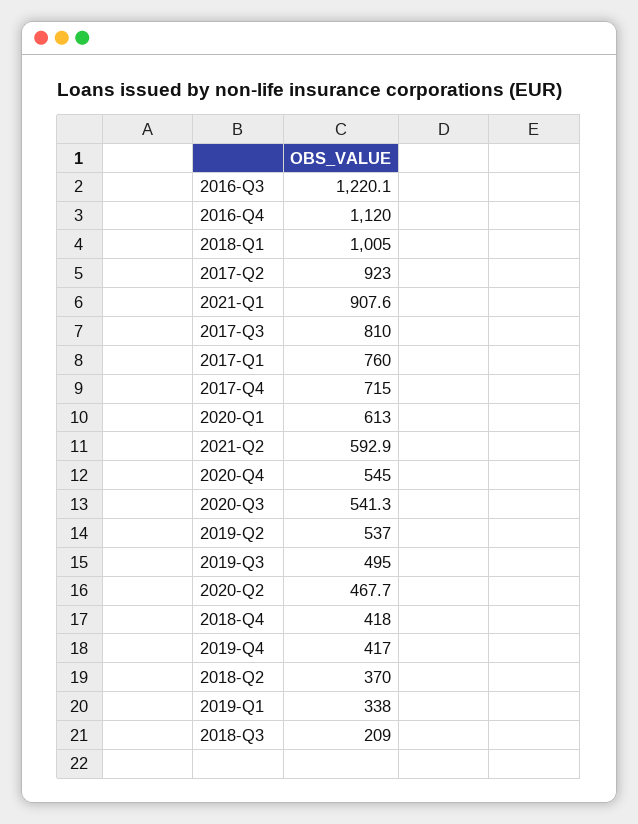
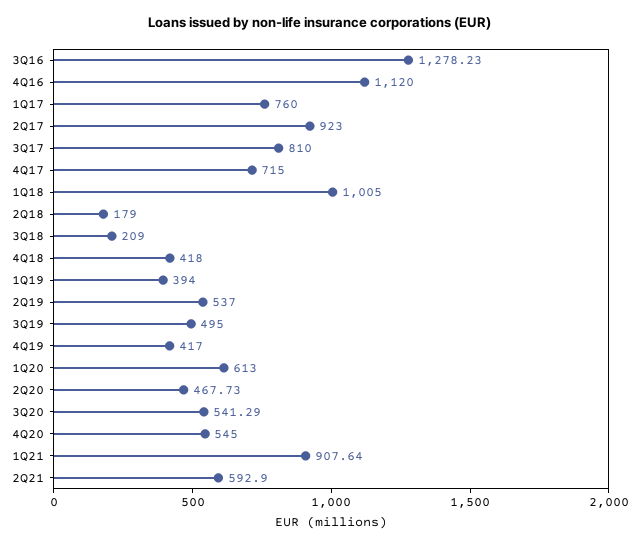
2016-Q3: 1220.1 -> 1278.23
2018-Q2: 370 -> 179
2019-Q1: 338 -> 394

